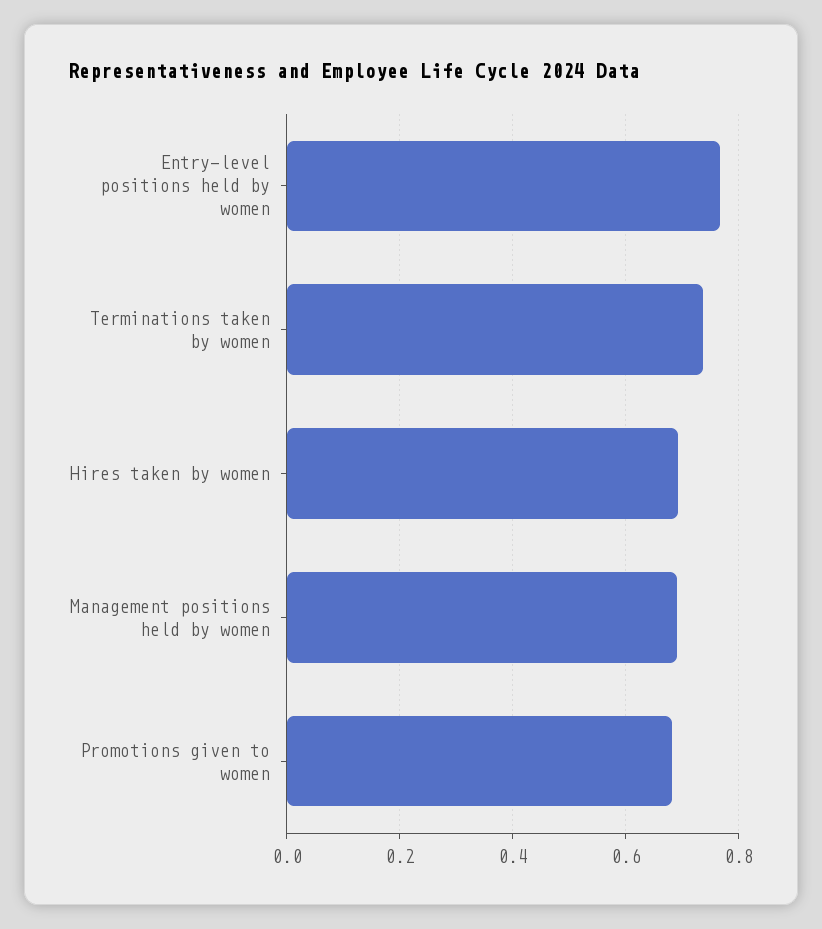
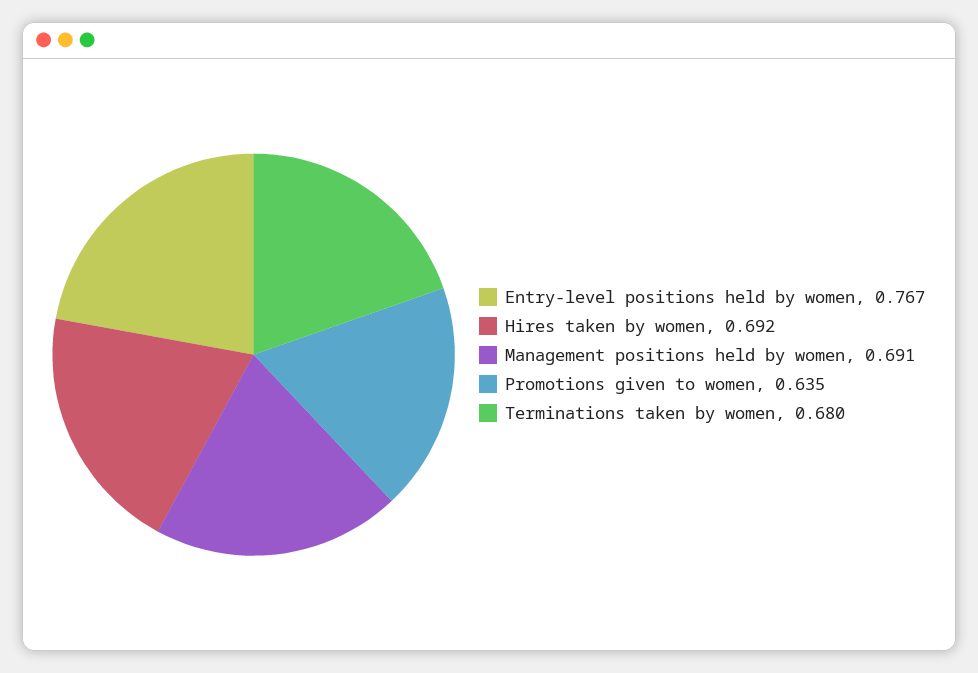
Terminations taken by women: 0.74 -> 0.68
Promotions given to women: 0.68 -> 0.635

